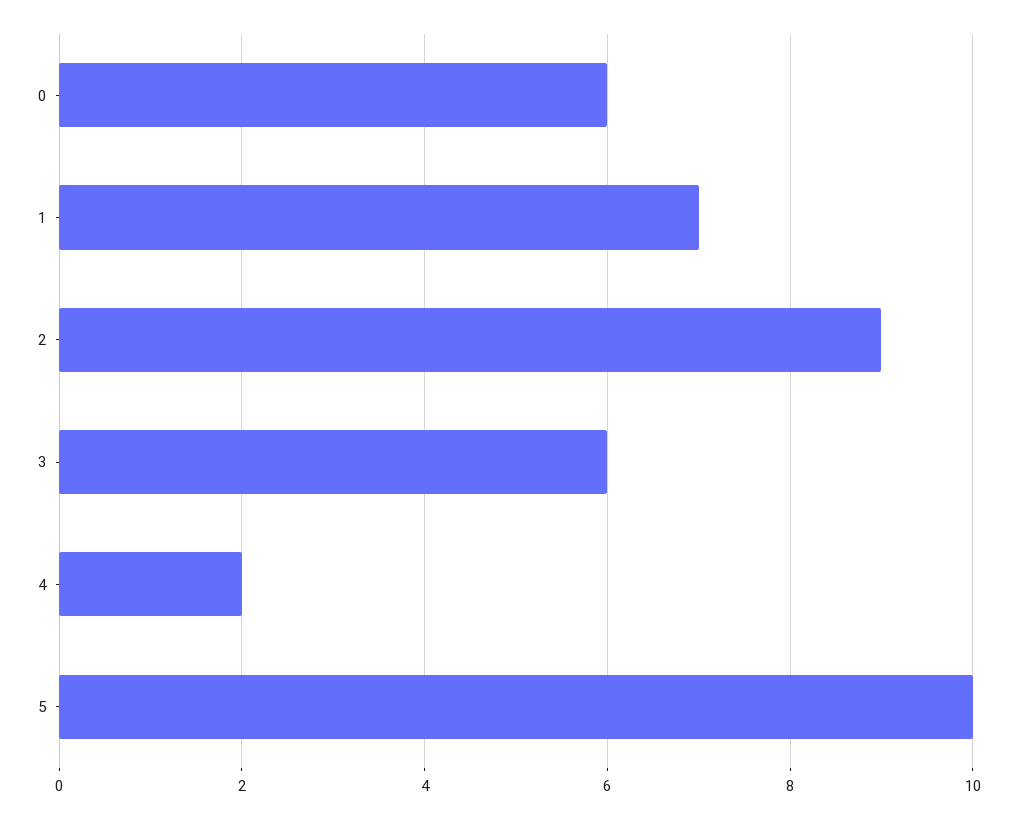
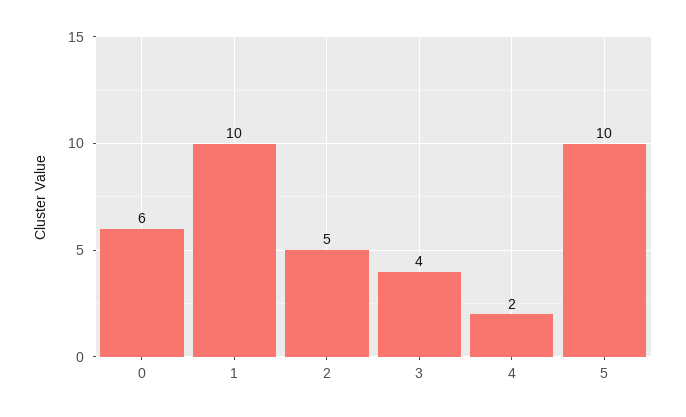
1: 7 -> 10
2: 9 -> 5
3: 6 -> 4

